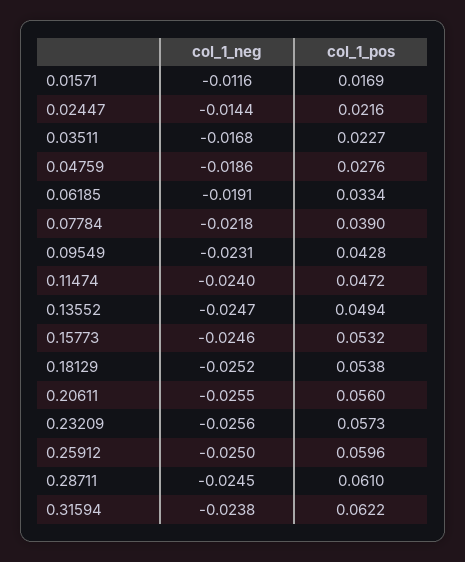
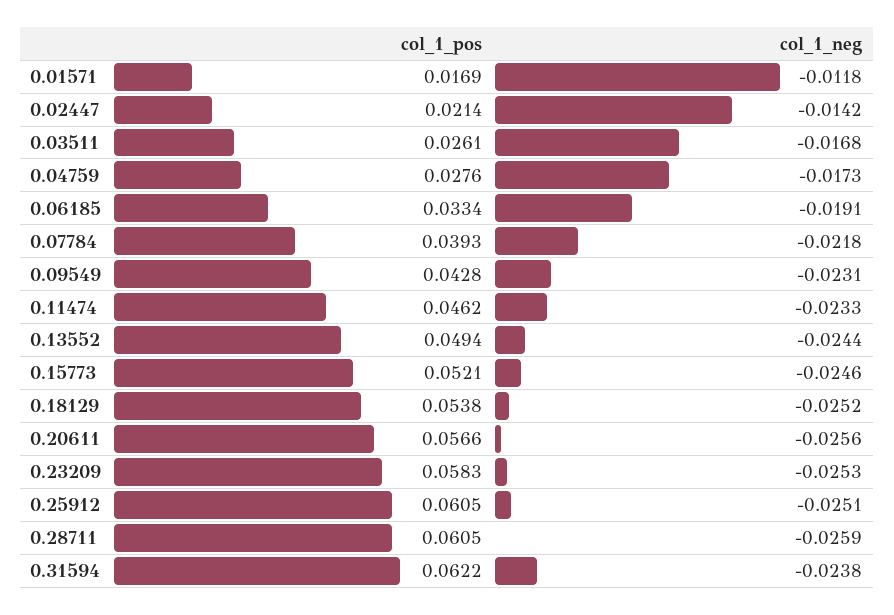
col_1_neg, 0.01571: -0.0116 -> -0.0118
col_1_neg, 0.02447: -0.0144 -> -0.0142
col_1_pos, 0.02447: 0.0216 -> 0.0214
col_1_pos, 0.03511: 0.0227 -> 0.0261
col_1_neg, 0.04759: -0.0186 -> -0.0173
col_1_pos, 0.07784: 0.039 -> 0.0393
col_1_neg, 0.11474: -0.024 -> -0.0233
col_1_pos, 0.11474: 0.0472 -> 0.0462
col_1_neg, 0.13552: -0.0247 -> -0.0244
col_1_pos, 0.15773: 0.0532 -> 0.0521
col_1_neg, 0.20611: -0.0255 -> -0.0256
col_1_pos, 0.20611: 0.056 -> 0.0566
col_1_neg, 0.23209: -0.0256 -> -0.0253
col_1_pos, 0.23209: 0.0573 -> 0.0583
col_1_neg, 0.25912: -0.025 -> -0.0251
col_1_pos, 0.25912: 0.0596 -> 0.0605
col_1_neg, 0.28711: -0.0245 -> -0.0259
col_1_pos, 0.28711: 0.061 -> 0.0605

